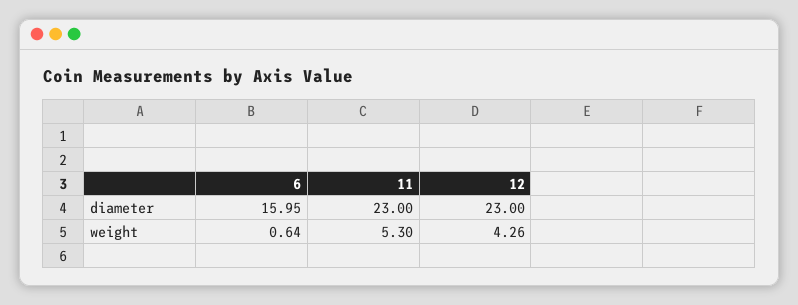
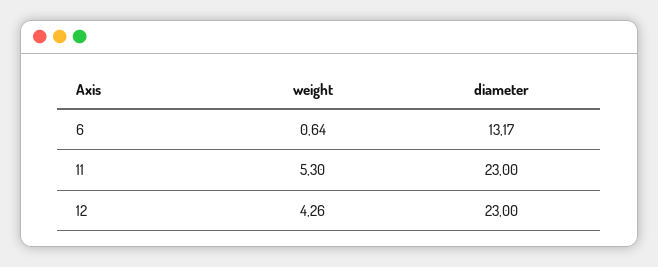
6, diameter: 15.95 -> 13.17

